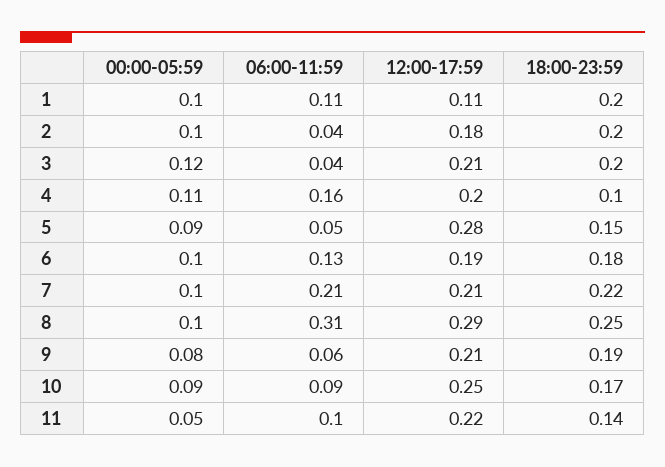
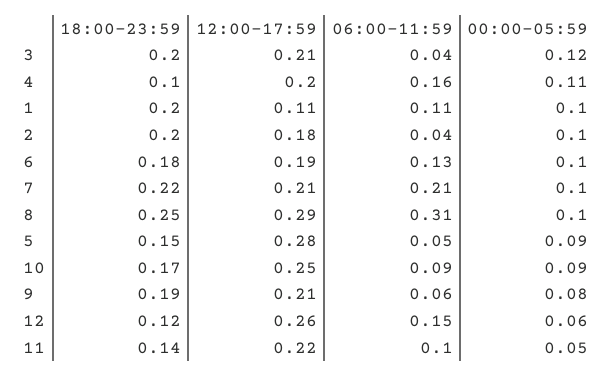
18:00-23:59, 12: none -> 0.12
12:00-17:59, 12: none -> 0.26
06:00-11:59, 12: none -> 0.15
00:00-05:59, 12: none -> 0.06

